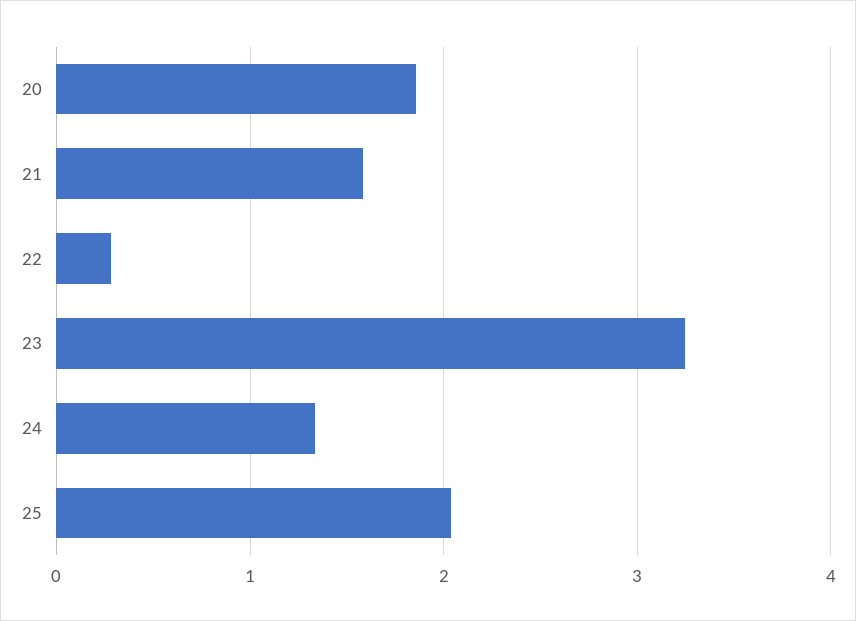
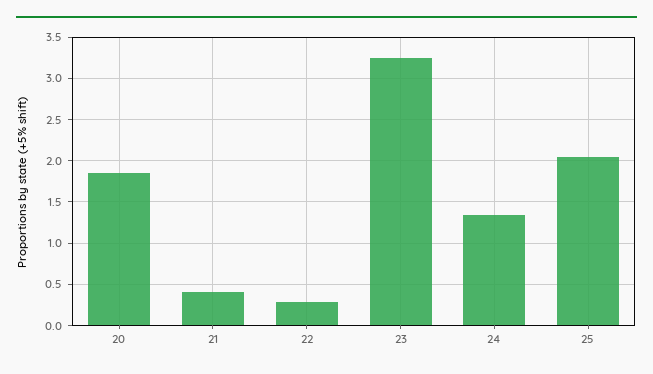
21: 1.6 -> 0.4

